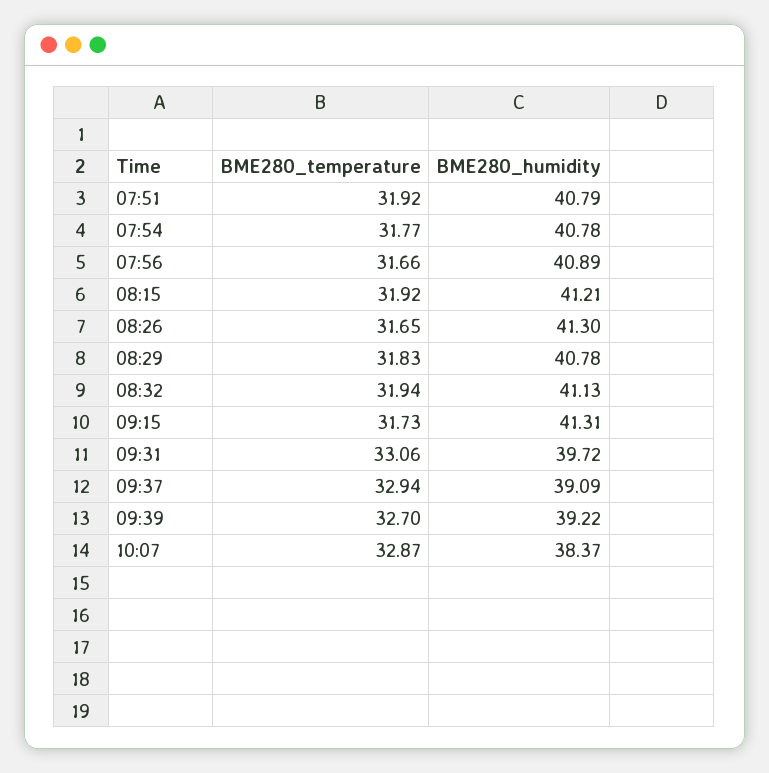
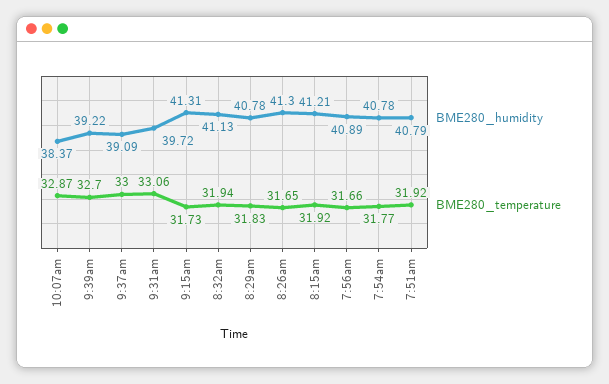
BME280_temperature, 09:37: 32.94 -> 33

